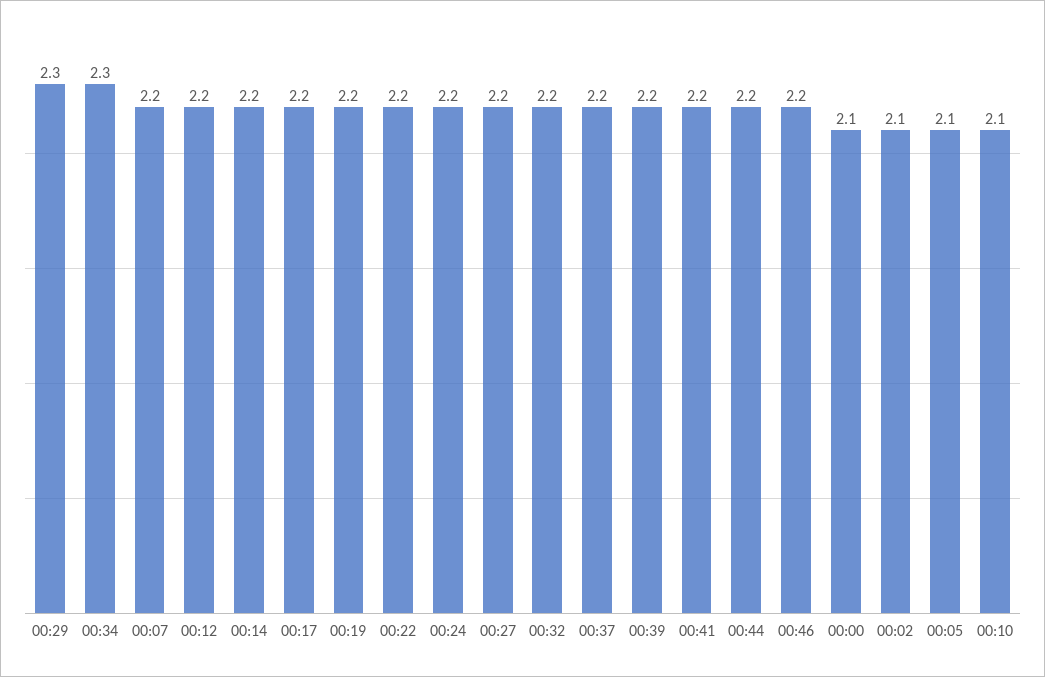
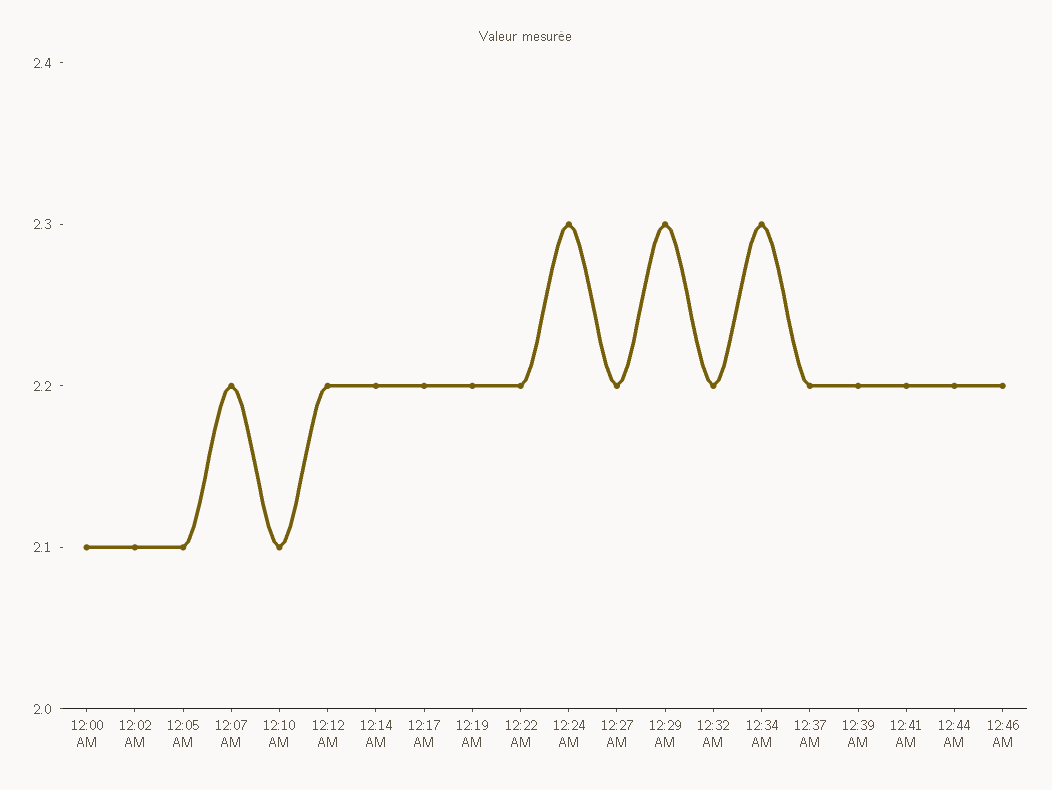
00:24: 2.2 -> 2.3

